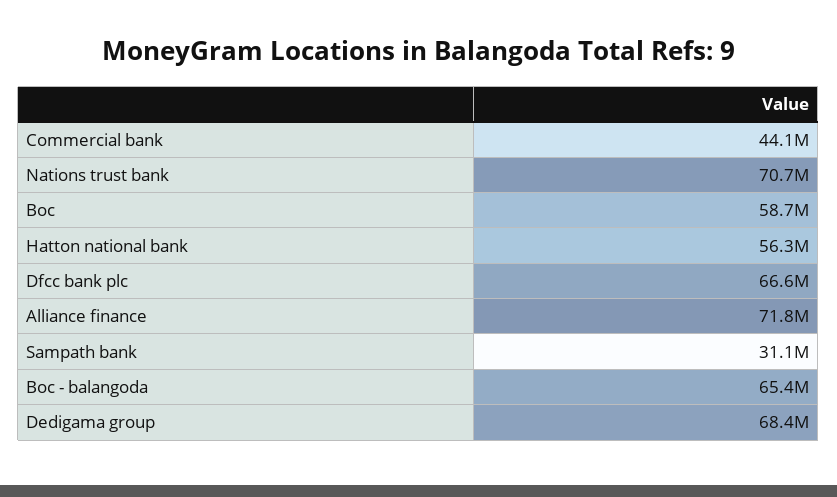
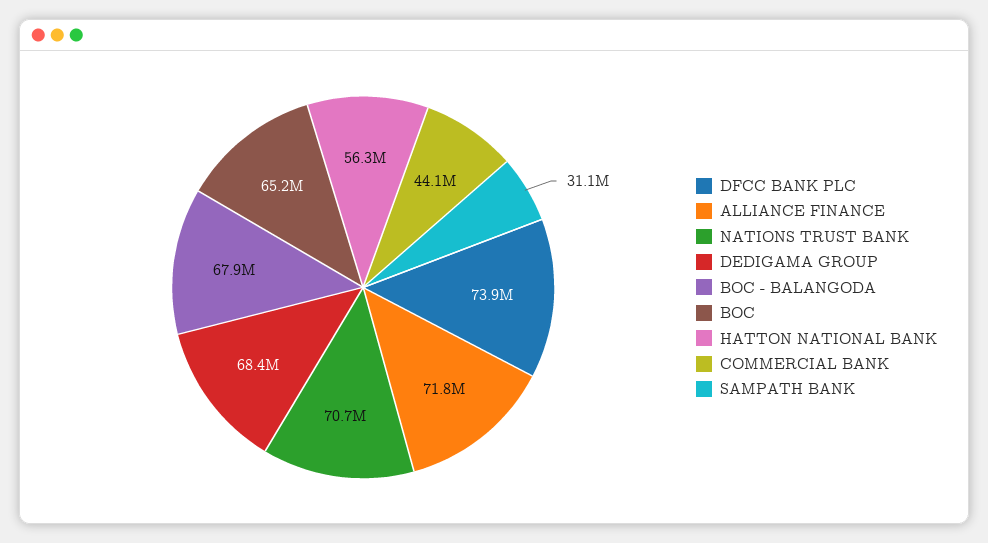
Boc: 58700000 -> 65200000
Dfcc bank plc: 66600000 -> 73900000
Boc - balangoda: 65400000 -> 67900000

